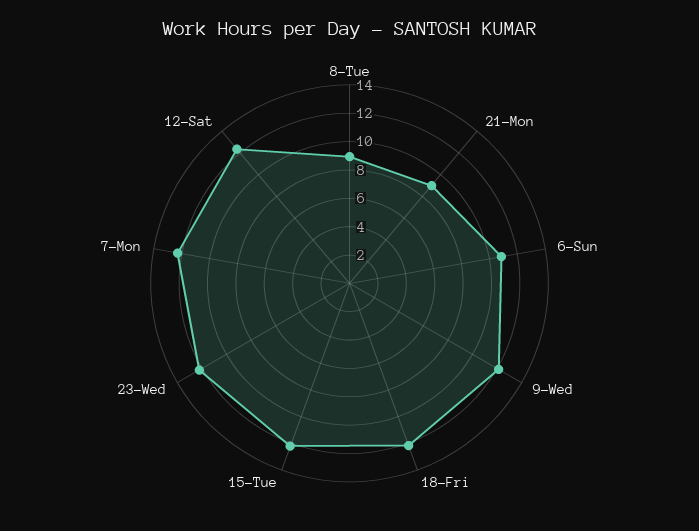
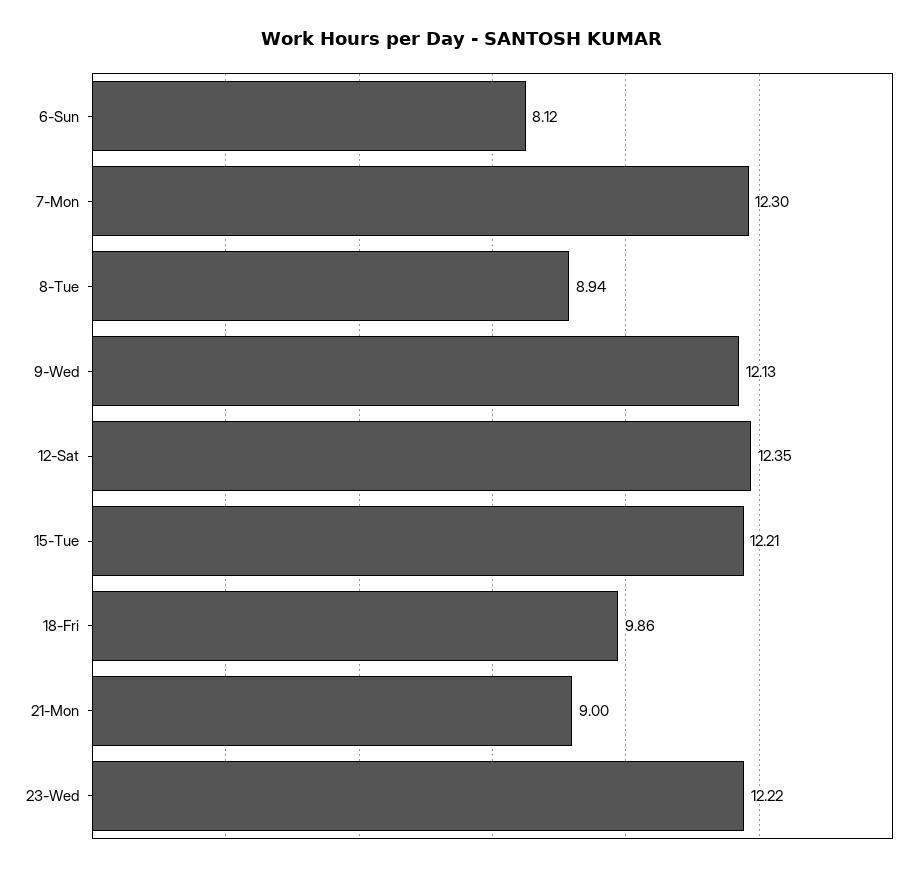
6-Sun: 11 -> 8.12
18-Fri: 12 -> 9.86

